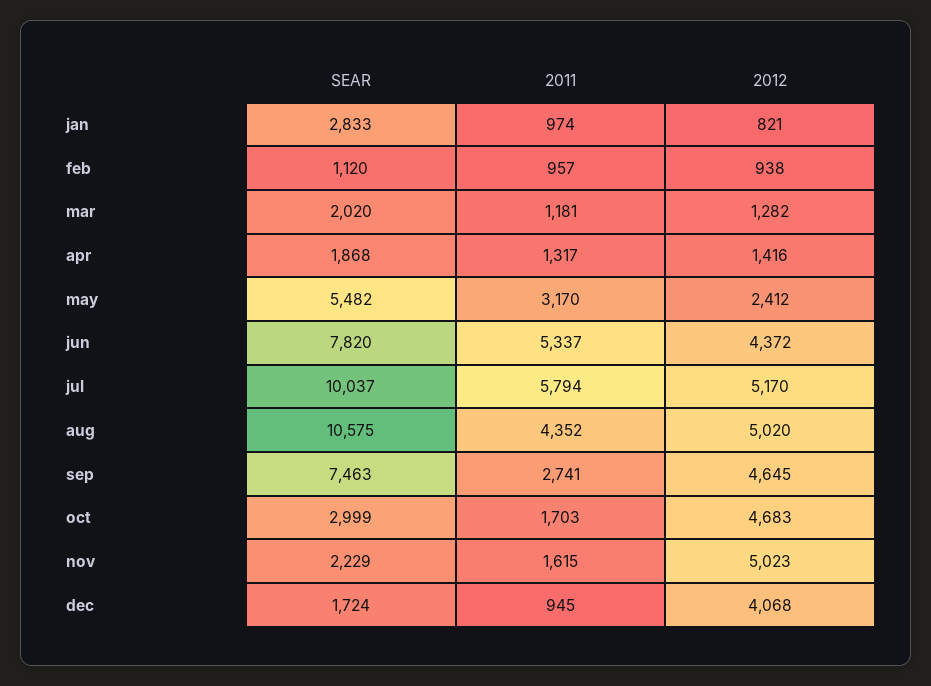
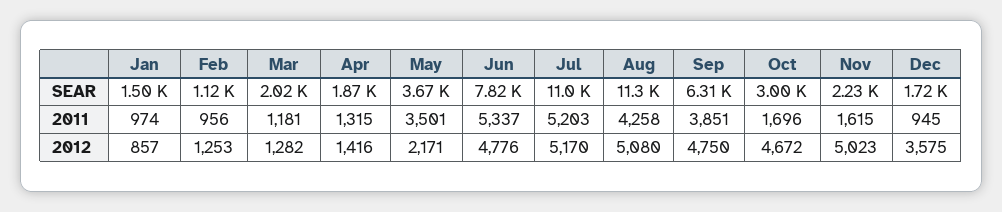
SEAR, jan: 2833 -> 1500
2012, jan: 821 -> 857
2011, feb: 957 -> 956
2012, feb: 938 -> 1253
2011, apr: 1317 -> 1315
SEAR, may: 5482 -> 3670
2011, may: 3170 -> 3501
2012, may: 2412 -> 2171
2012, jun: 4372 -> 4776
SEAR, jul: 10037 -> 11000
2011, jul: 5794 -> 5203
SEAR, aug: 10575 -> 11300
2011, aug: 4352 -> 4258
2012, aug: 5020 -> 5080
SEAR, sep: 7463 -> 6310
2011, sep: 2741 -> 3851
2012, sep: 4645 -> 4750
2011, oct: 1703 -> 1696
2012, oct: 4683 -> 4672
2012, dec: 4068 -> 3575

